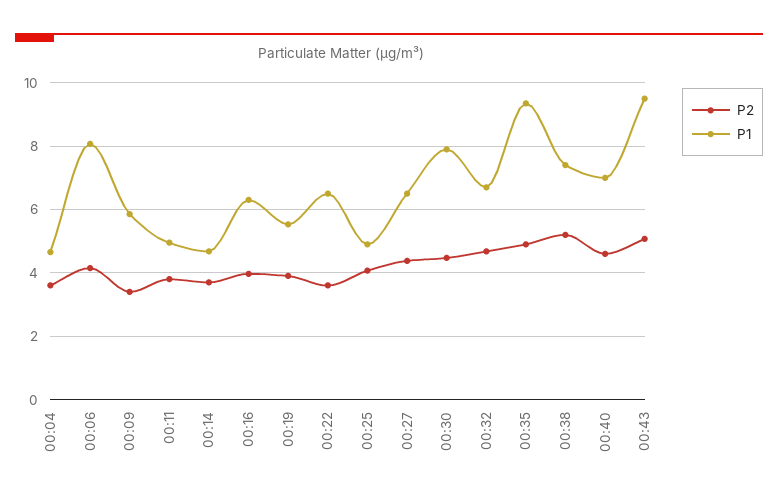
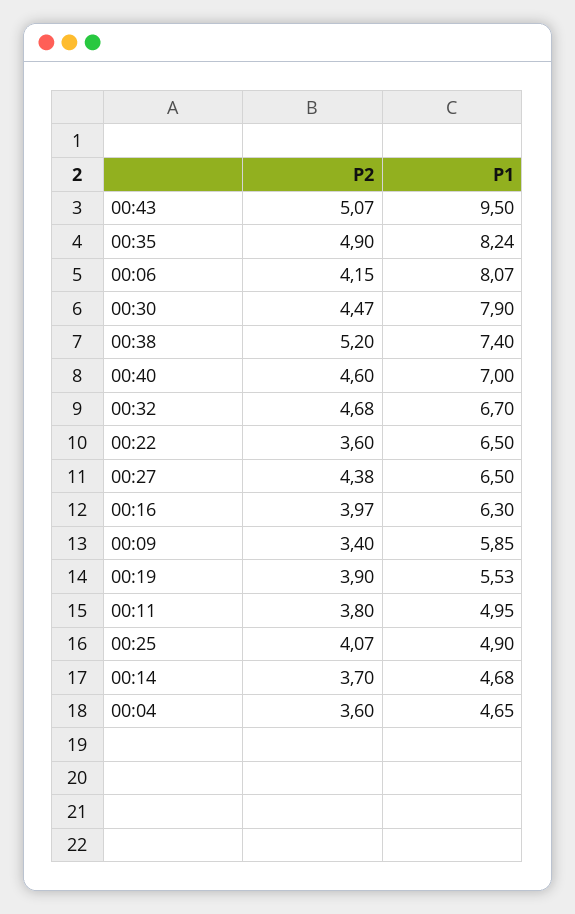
P1, 00:35: 9.4 -> 8.24

